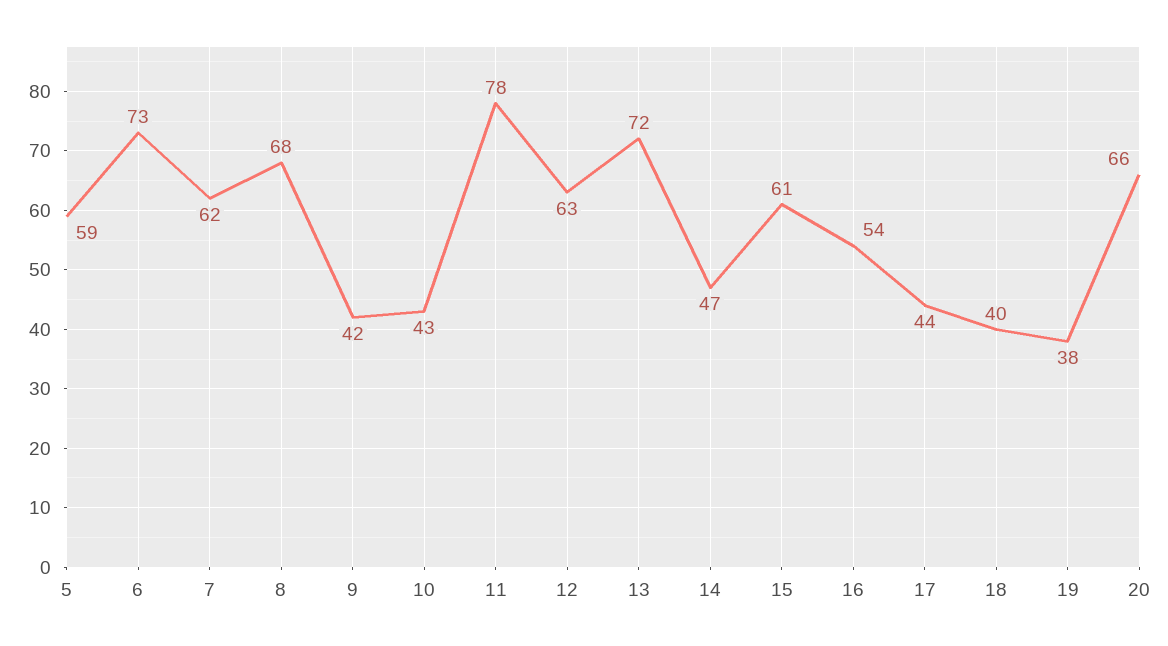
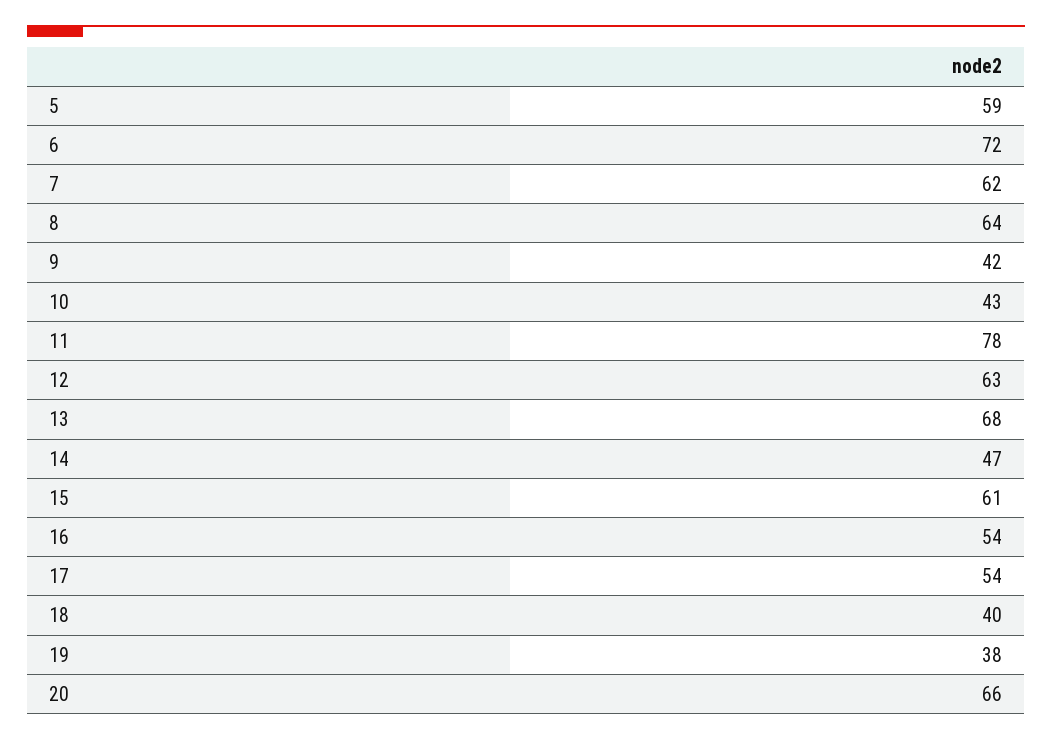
6: 73 -> 72
8: 68 -> 64
13: 72 -> 68
17: 44 -> 54

